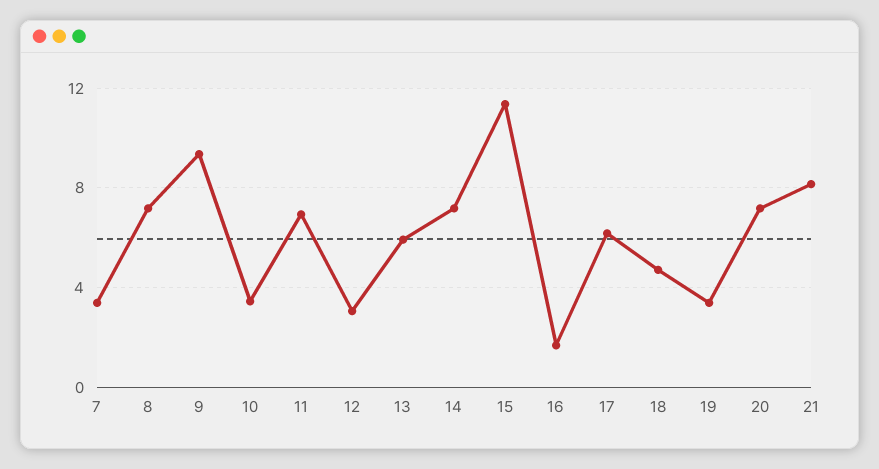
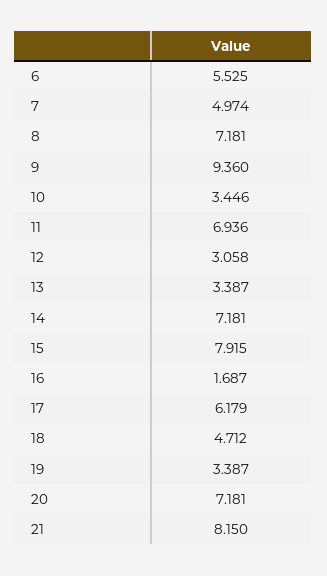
7: 3.5 -> 4.974
13: 6 -> 3.387
15: 11.5 -> 7.915
6: none -> 5.525

